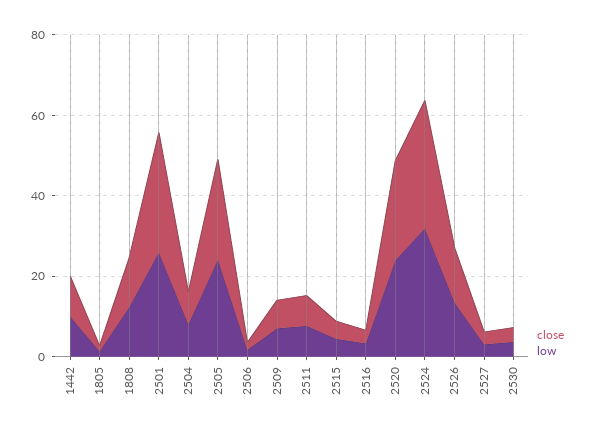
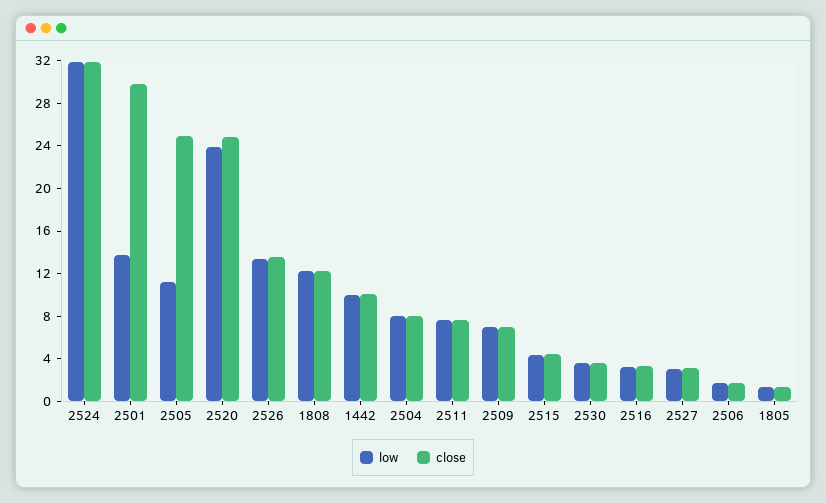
low, 2501: 25 -> 14
low, 2505: 25 -> 11

